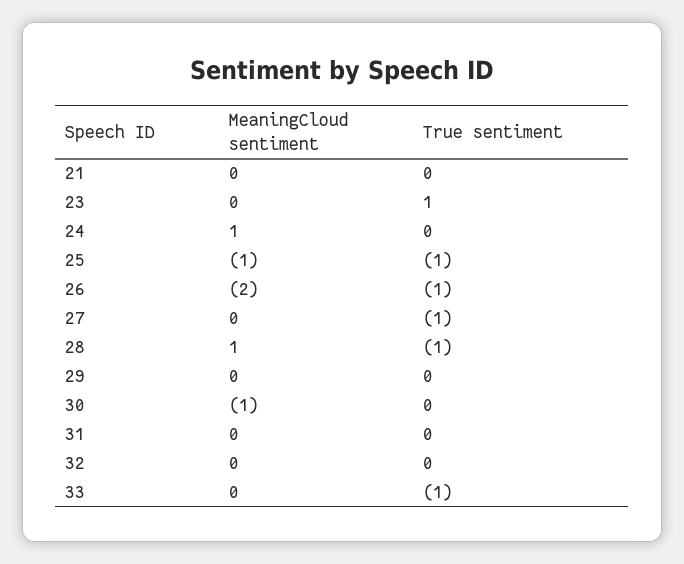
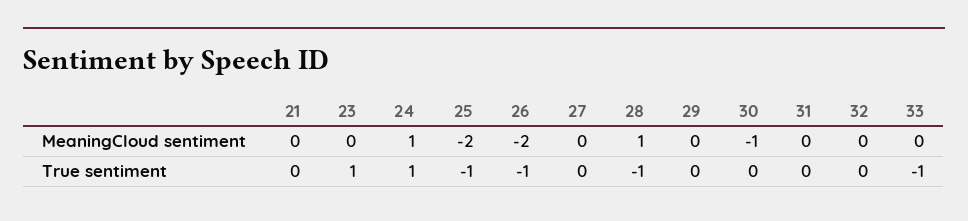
True sentiment, 24: 0 -> 1
MeaningCloud sentiment, 25: -1 -> -2
True sentiment, 27: -1 -> 0

